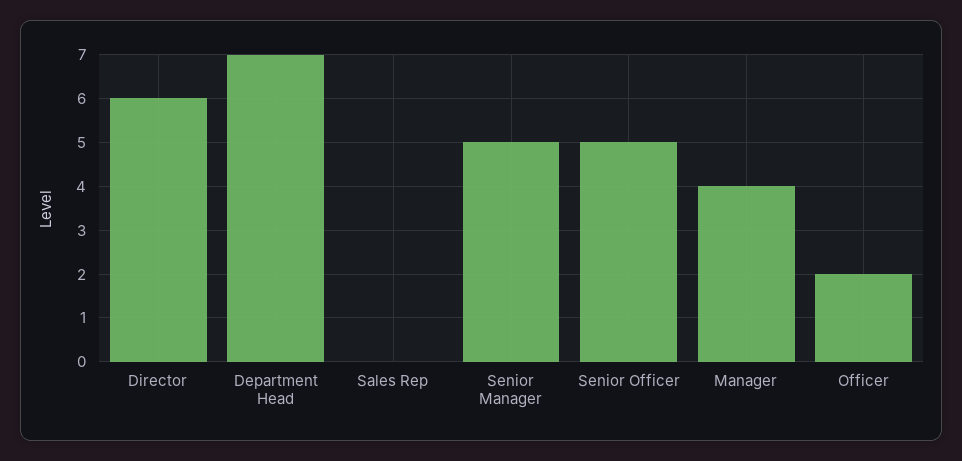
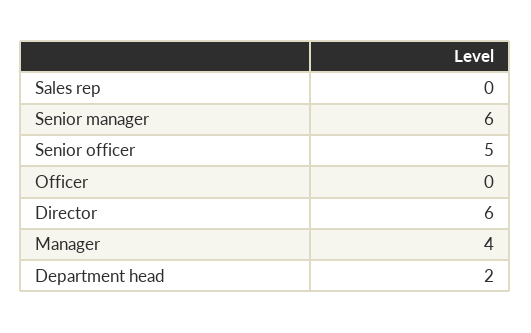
Department Head: 7 -> 2
Senior Manager: 5 -> 6
Officer: 2 -> 0

